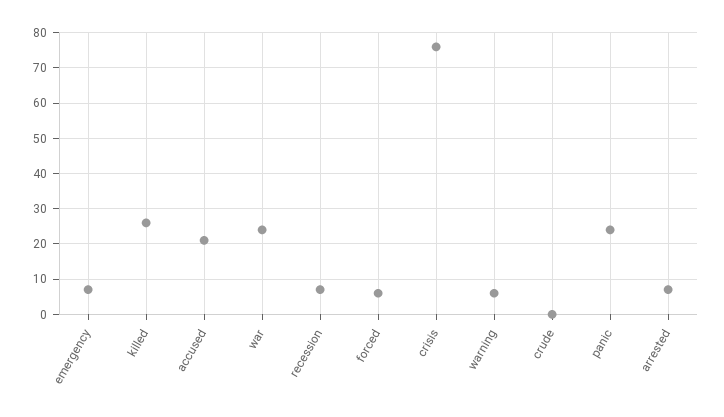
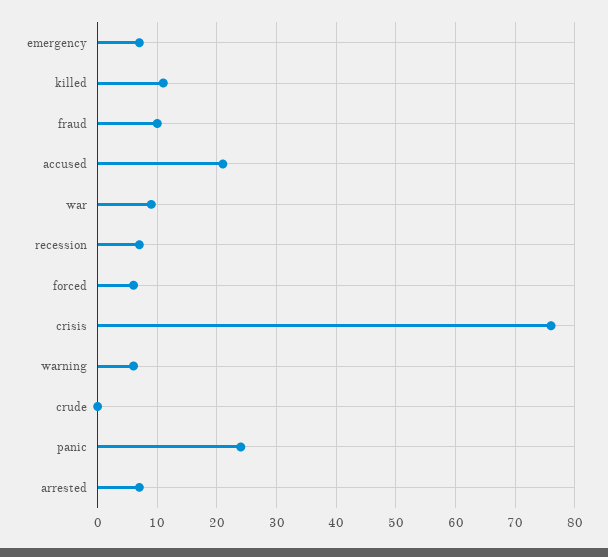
killed: 25 -> 10
war: 25 -> 10
fraud: none -> 10

